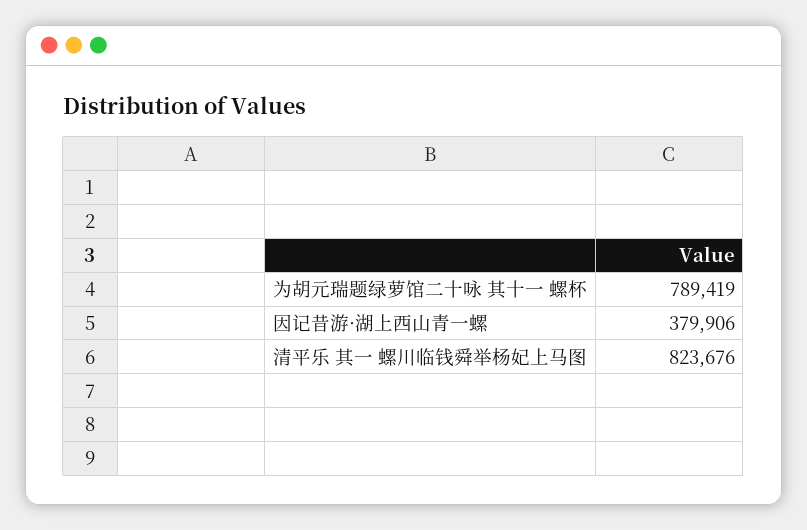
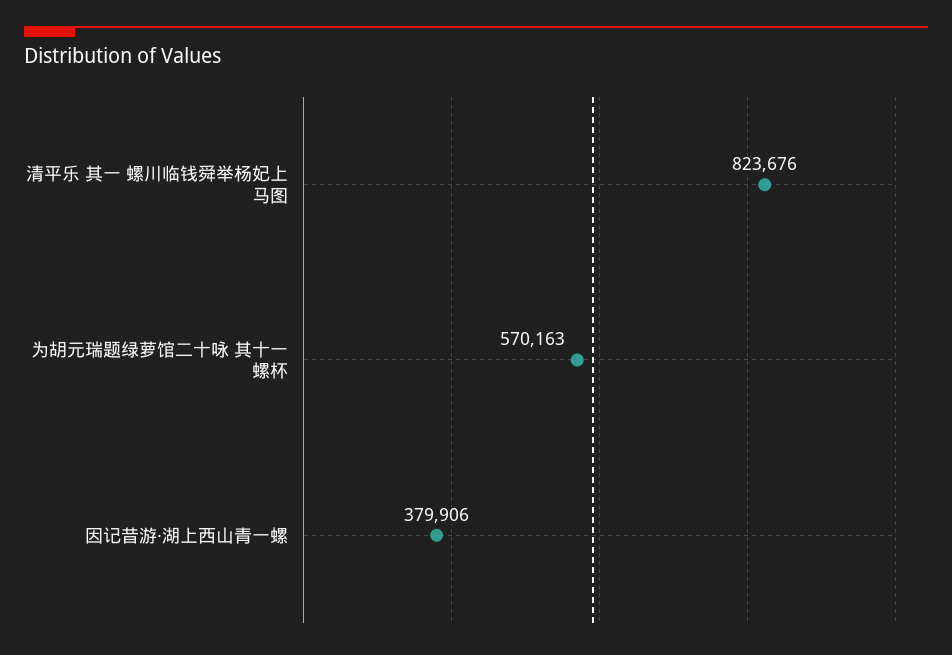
为胡元瑞题绿萝馆二十咏 其十一 螺杯: 789419 -> 570163

